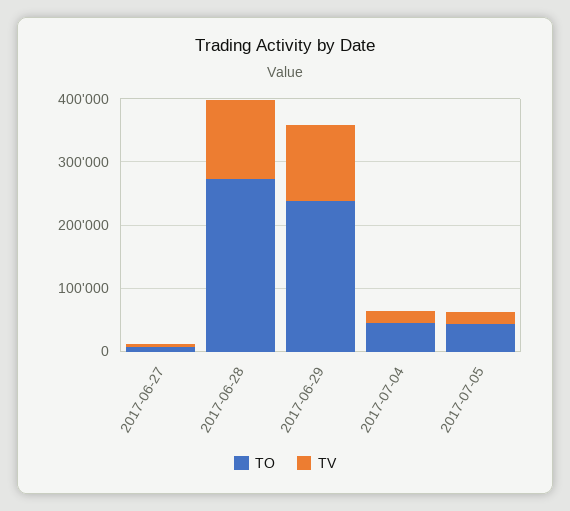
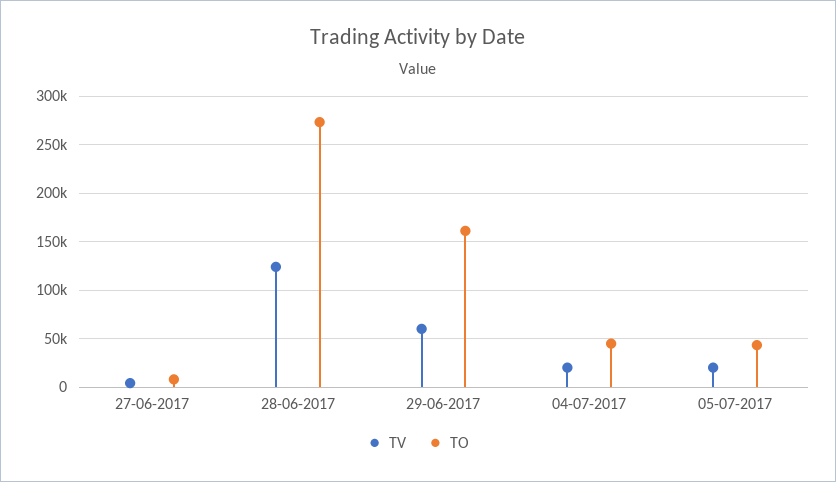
TO, 2017-06-29: 240000 -> 160000
TV, 2017-06-29: 120000 -> 60000

